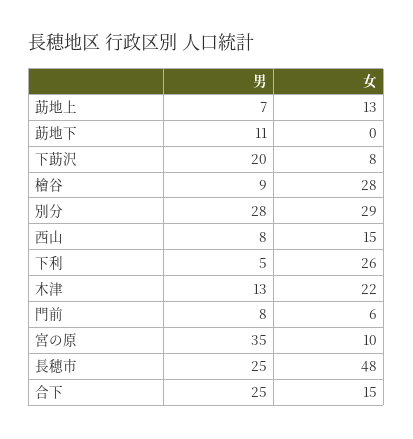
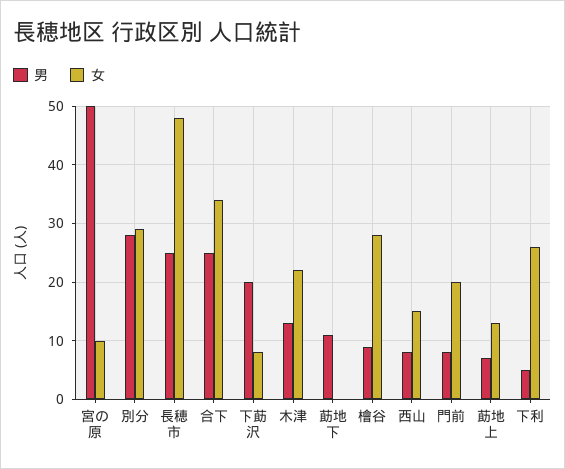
女, 門前: 6 -> 20
男, 宮の原: 35 -> 50
女, 合下: 15 -> 35

